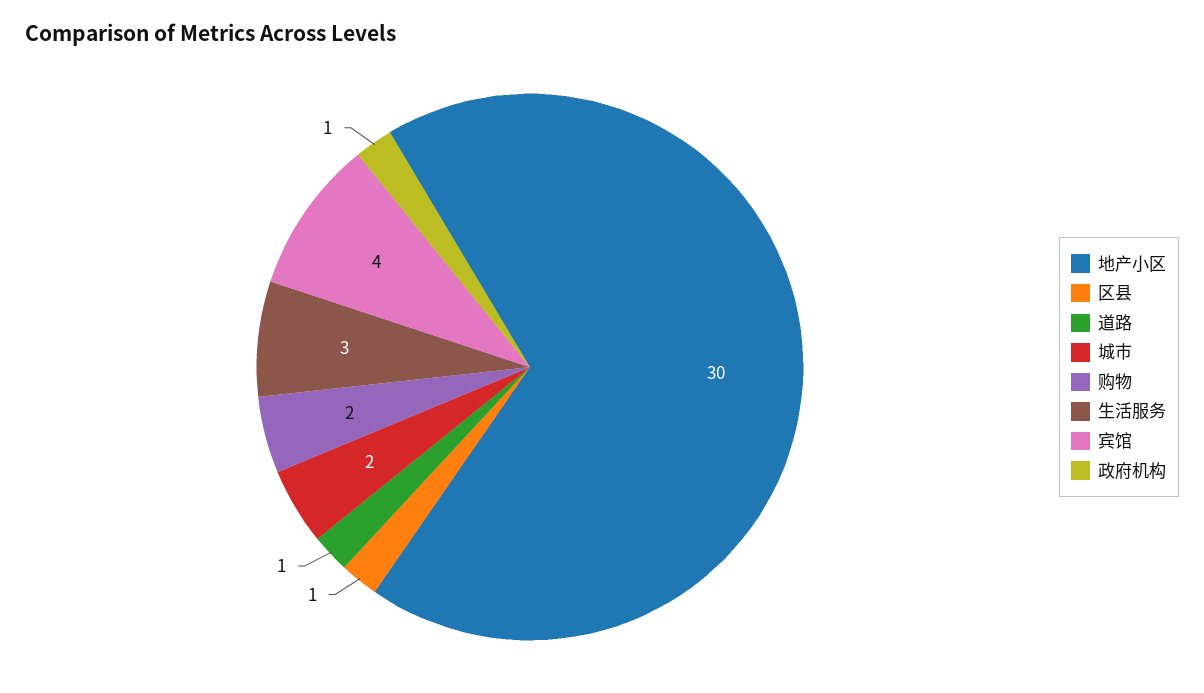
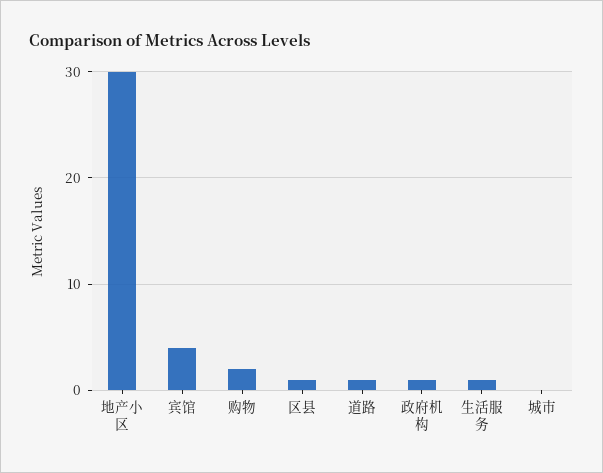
城市: 2 -> 0
生活服务: 3 -> 1

